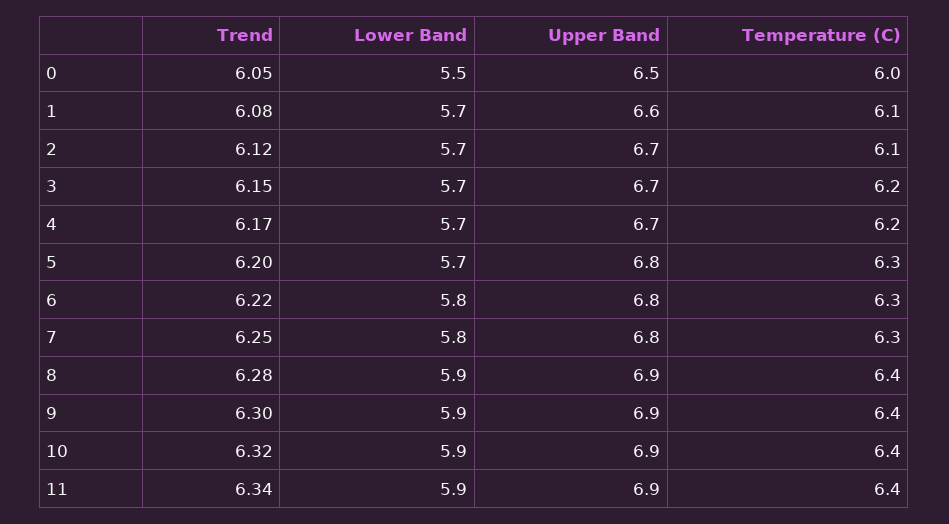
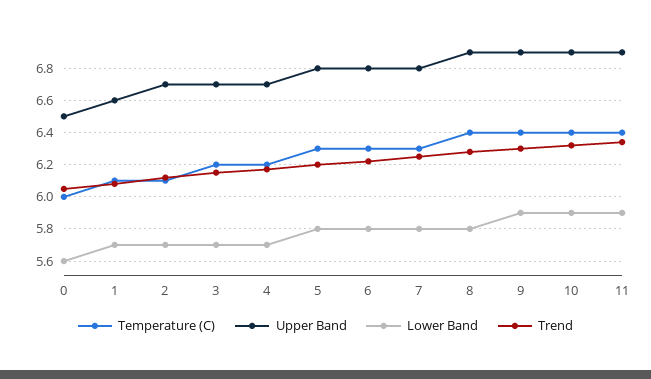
Lower Band, 0: 5.5 -> 5.6
Lower Band, 5: 5.7 -> 5.8
Lower Band, 8: 5.9 -> 5.8

